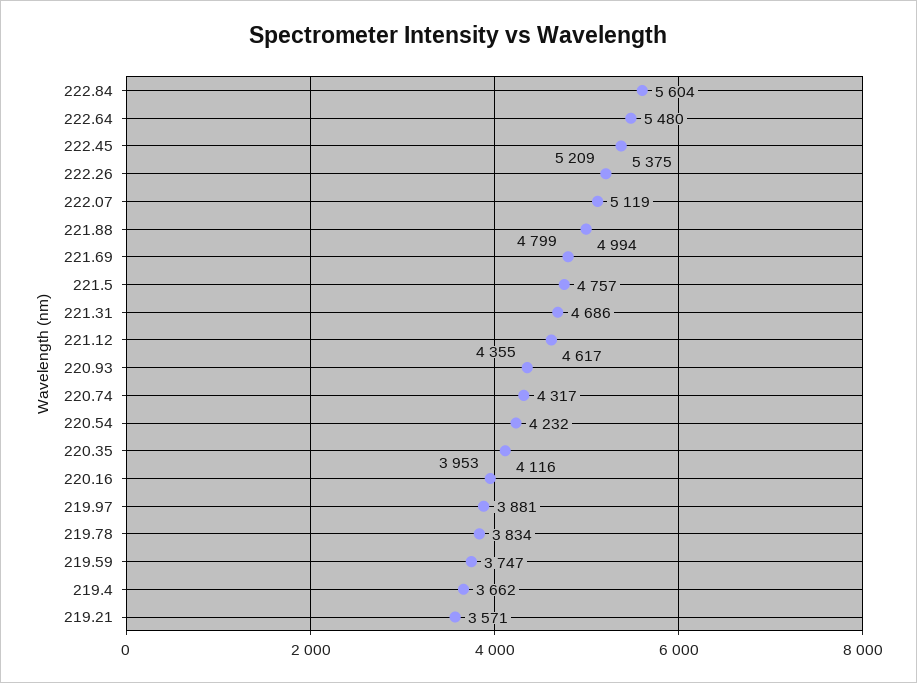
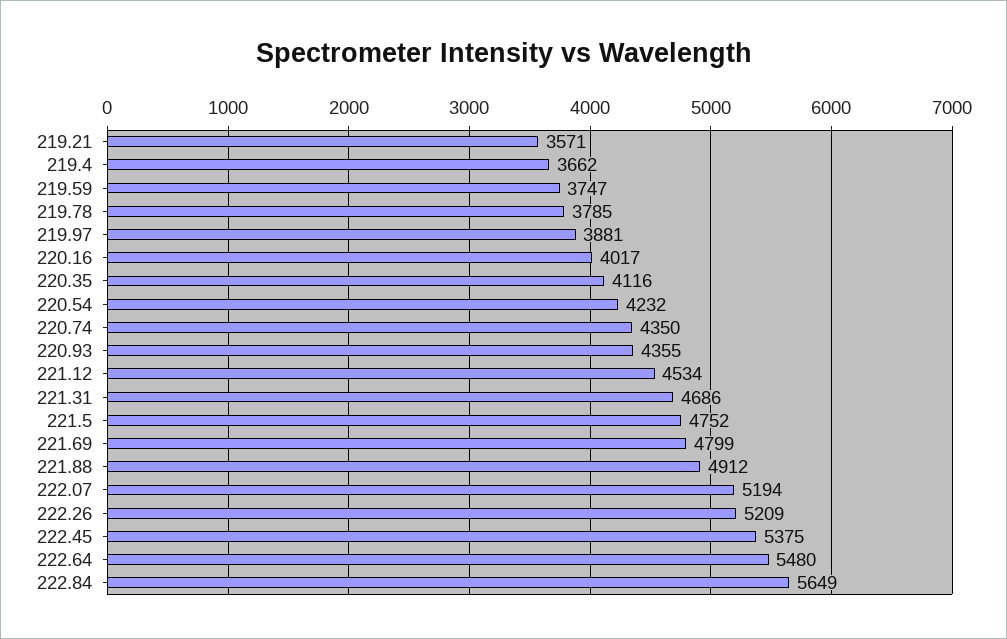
222.84: 5604 -> 5649
222.07: 5119 -> 5194
221.88: 4994 -> 4912
221.5: 4757 -> 4752
221.12: 4617 -> 4534
220.74: 4317 -> 4350
220.16: 3953 -> 4017
219.78: 3834 -> 3785

